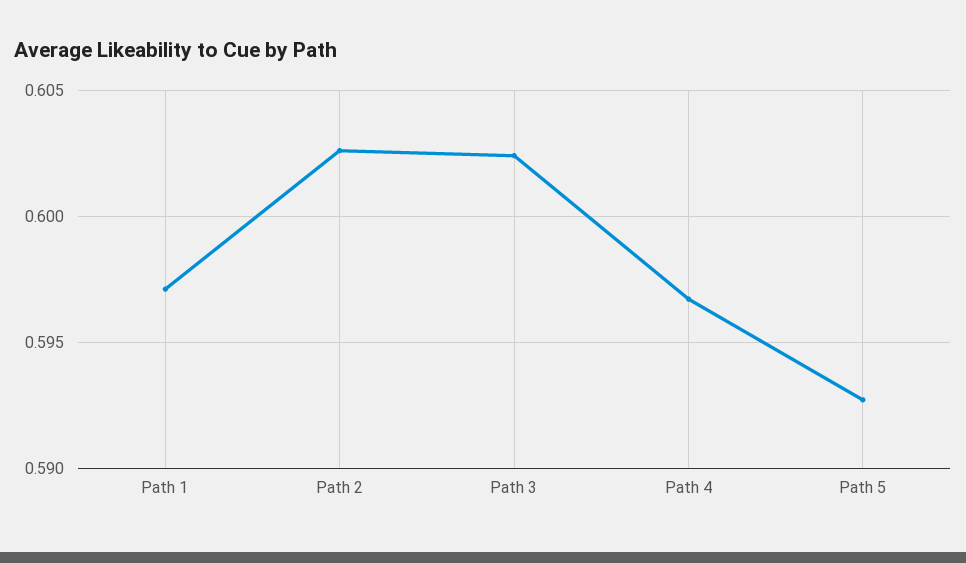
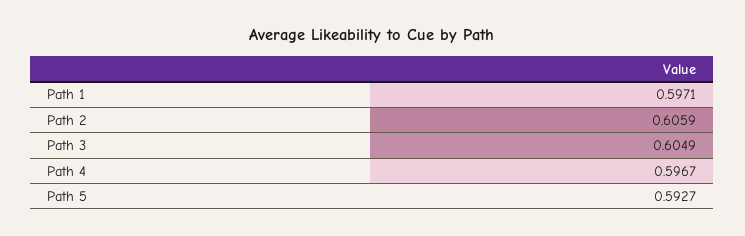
Path 2: 0.6025 -> 0.6059
Path 3: 0.6025 -> 0.6049

